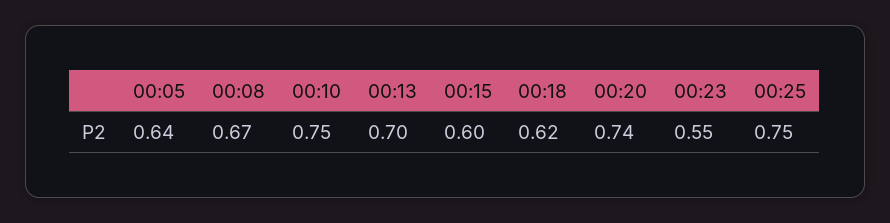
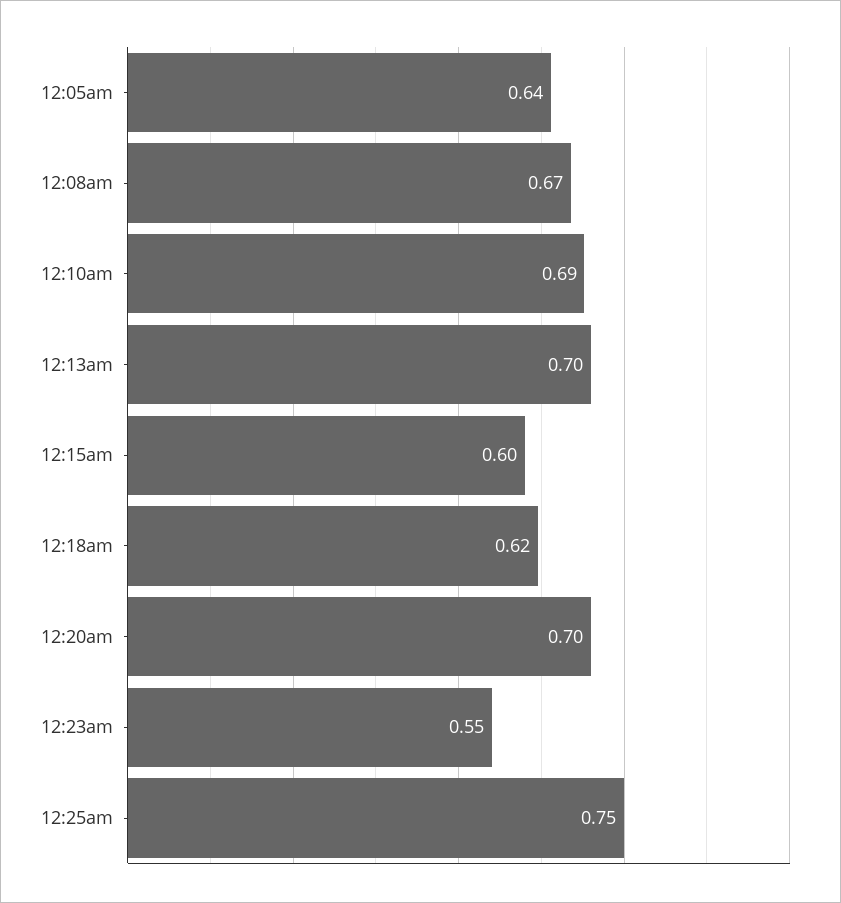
00:10: 0.75 -> 0.69
00:20: 0.74 -> 0.7

